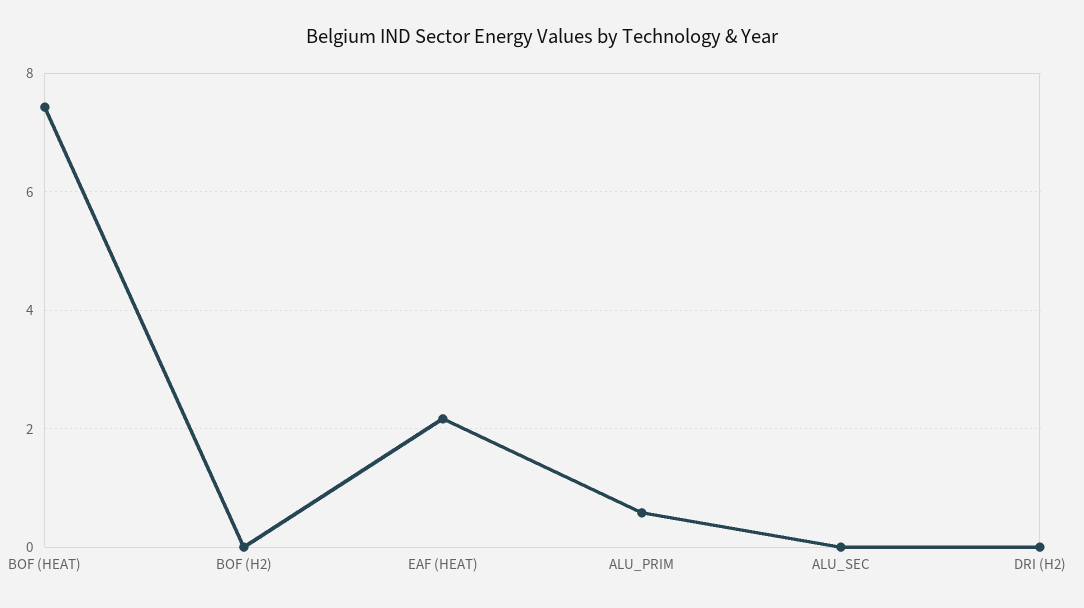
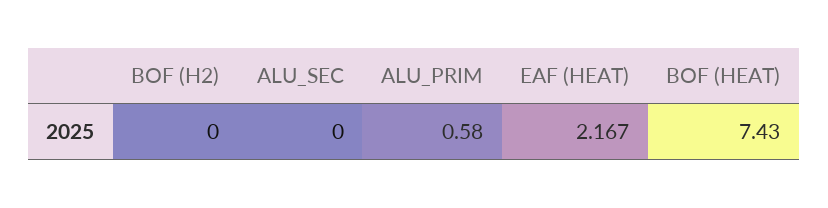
DRI (H2): 0 -> none

